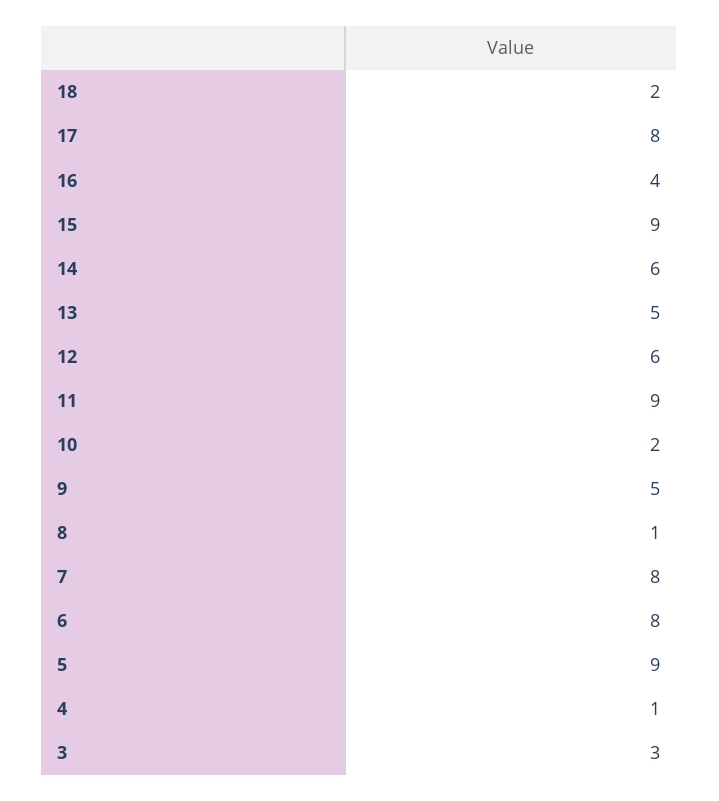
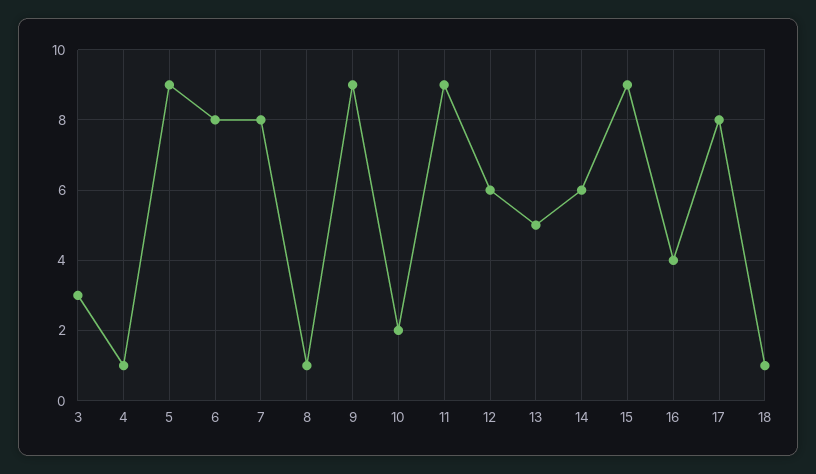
18: 2 -> 1
9: 5 -> 9

